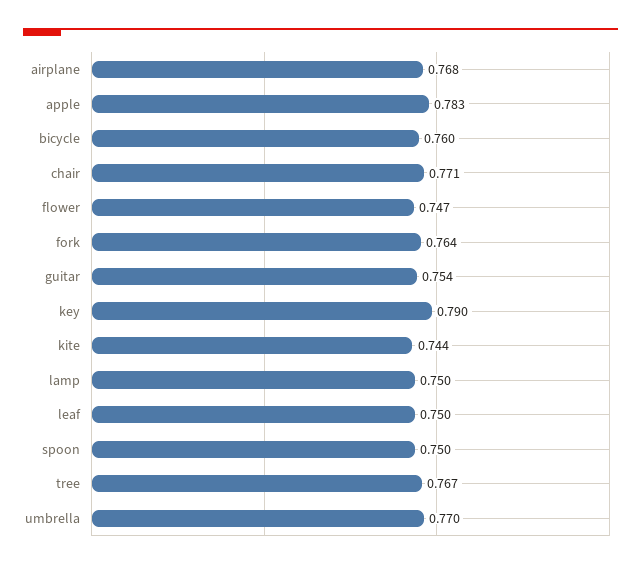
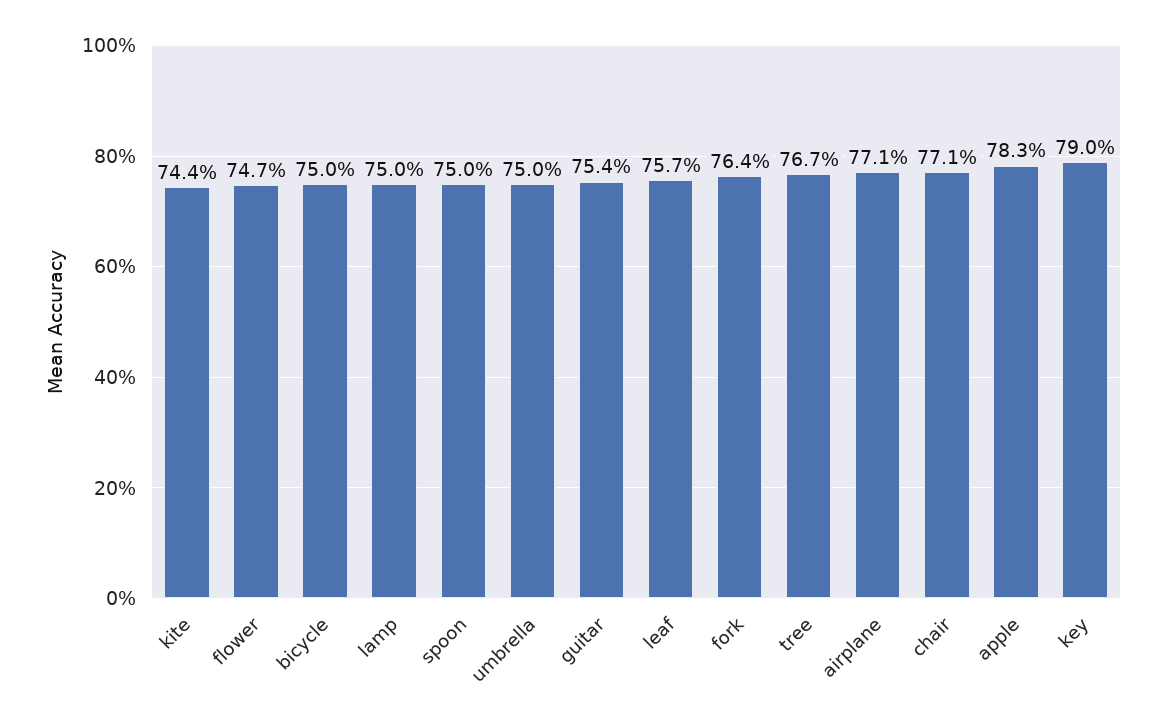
airplane: 0.768 -> 0.771
bicycle: 0.76 -> 0.75
leaf: 0.75 -> 0.757
umbrella: 0.77 -> 0.75

